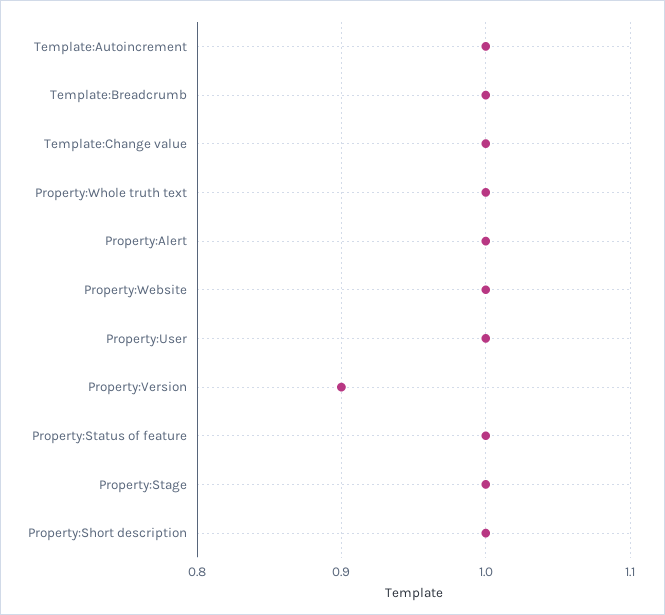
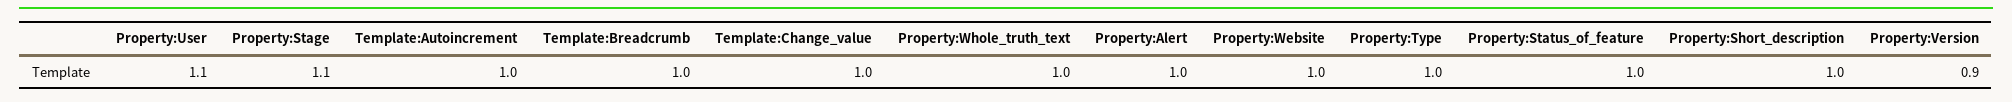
Property:User: 1 -> 1.1
Property:Stage: 1 -> 1.1
Property:Type: none -> 1

